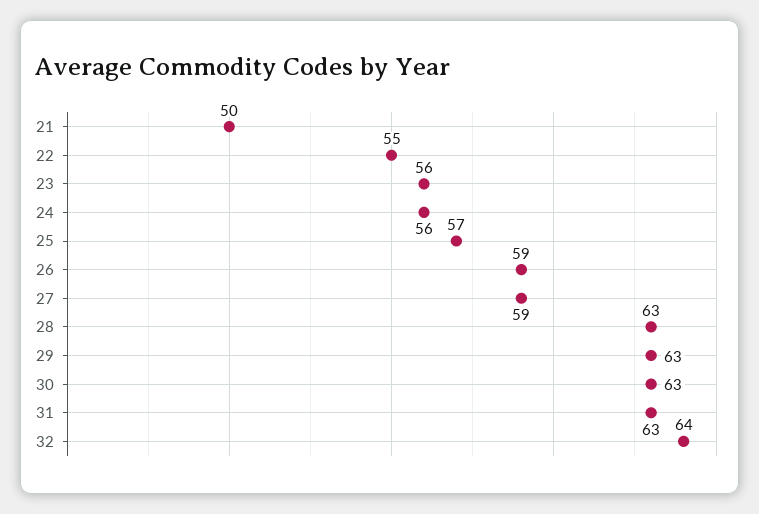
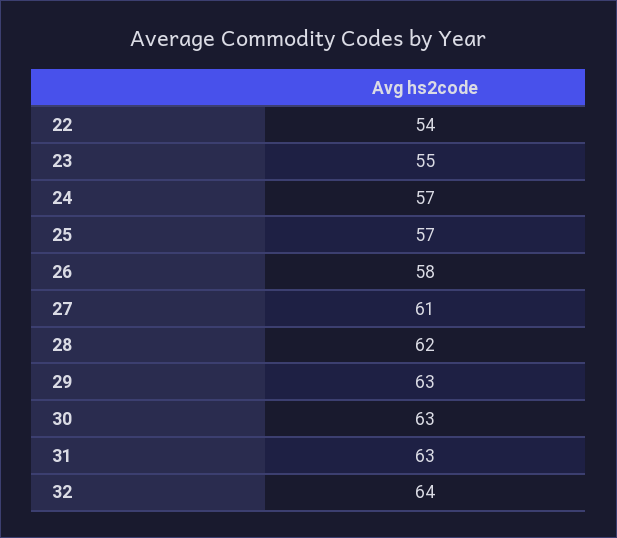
21: 50 -> none
22: 55 -> 54
23: 56 -> 55
24: 56 -> 57
26: 59 -> 58
27: 59 -> 61
28: 63 -> 62

